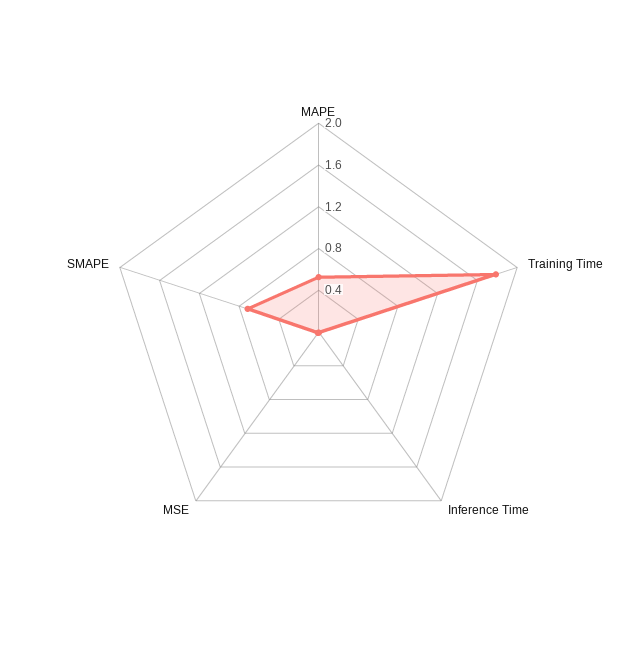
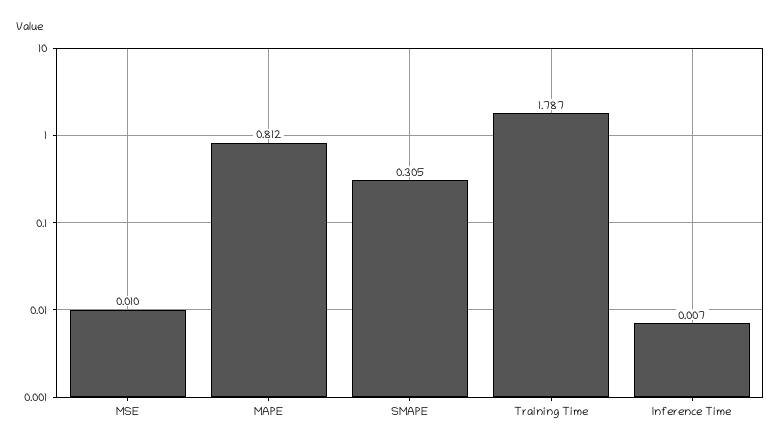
MAPE: 0.5 -> 0.812
SMAPE: 0.7 -> 0.305

